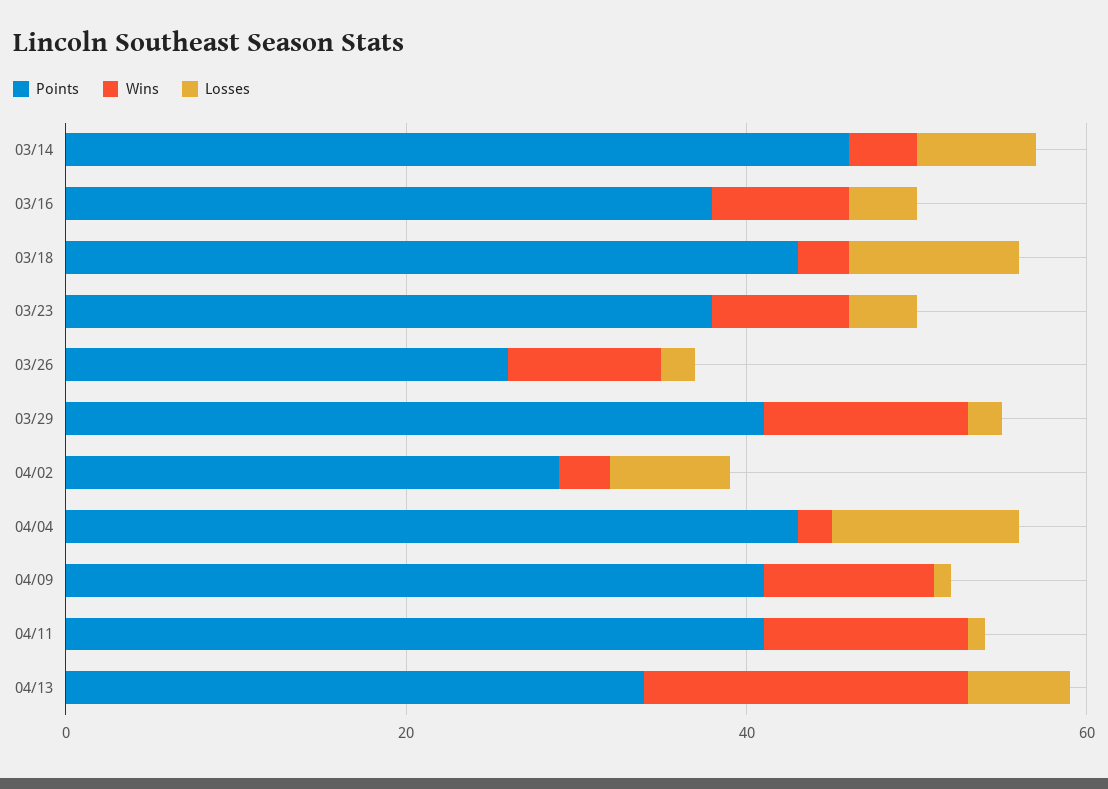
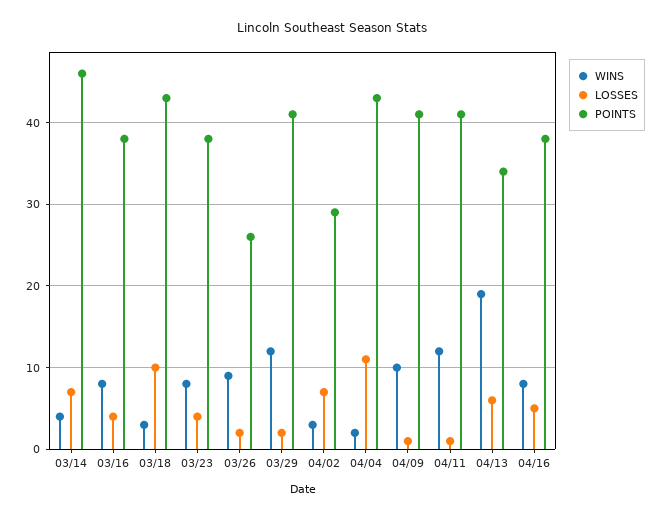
Wins, 04/16: none -> 8
Losses, 04/16: none -> 5
Points, 04/16: none -> 38

